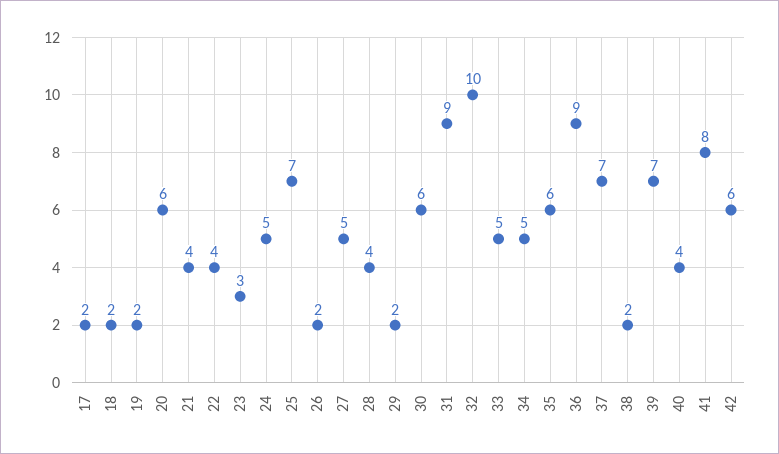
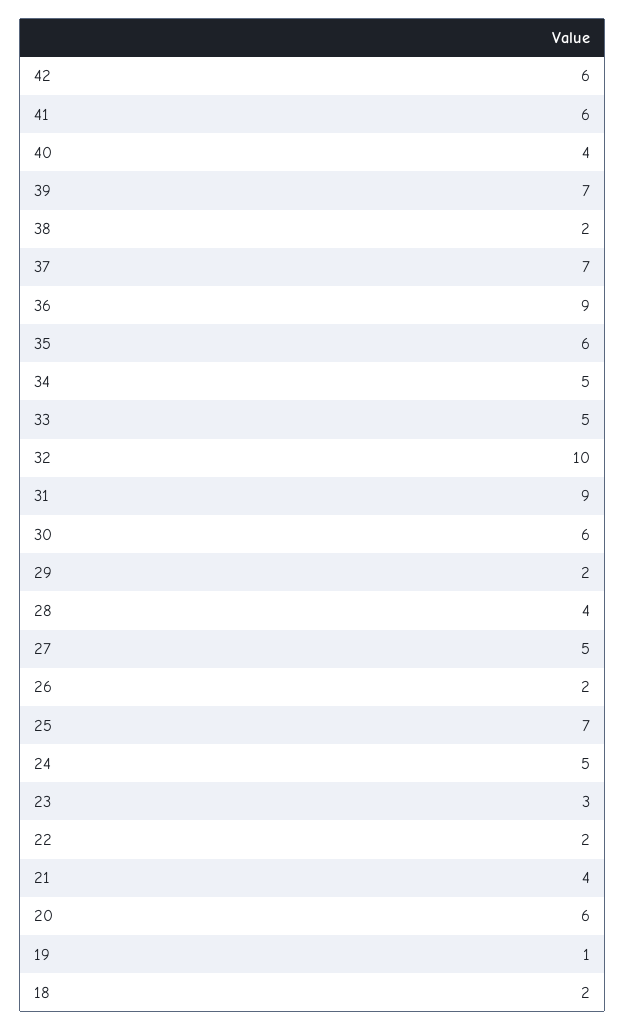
17: 2 -> none
19: 2 -> 1
22: 4 -> 2
41: 8 -> 6

